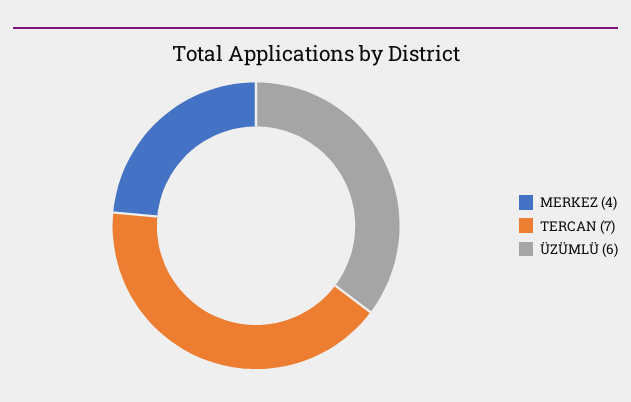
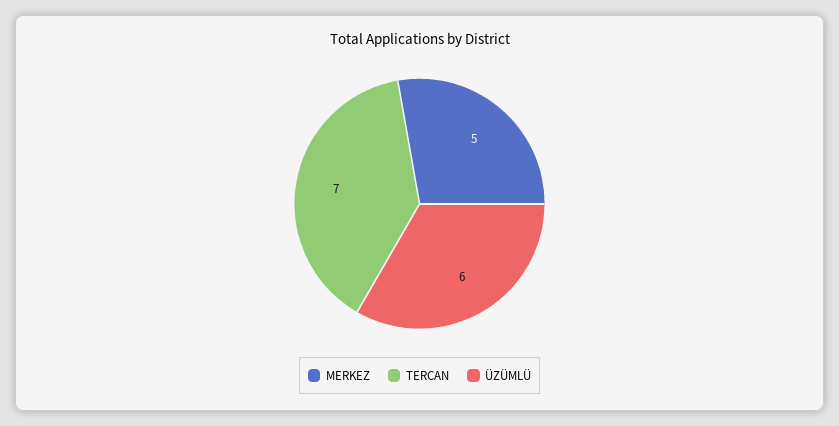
MERKEZ: 4 -> 5

